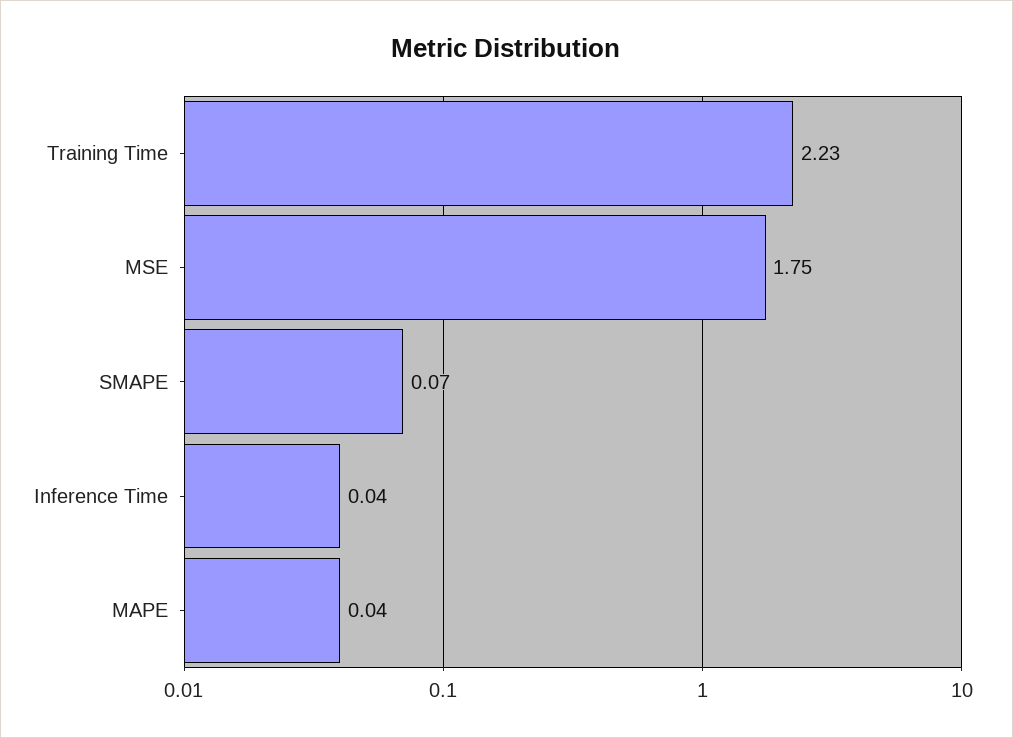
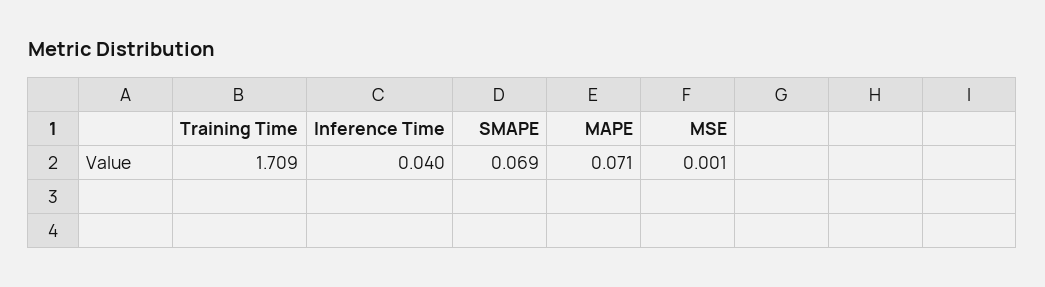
Training Time: 2.23 -> 1.709
MSE: 1.75 -> 0.001
MAPE: 0.04 -> 0.071

